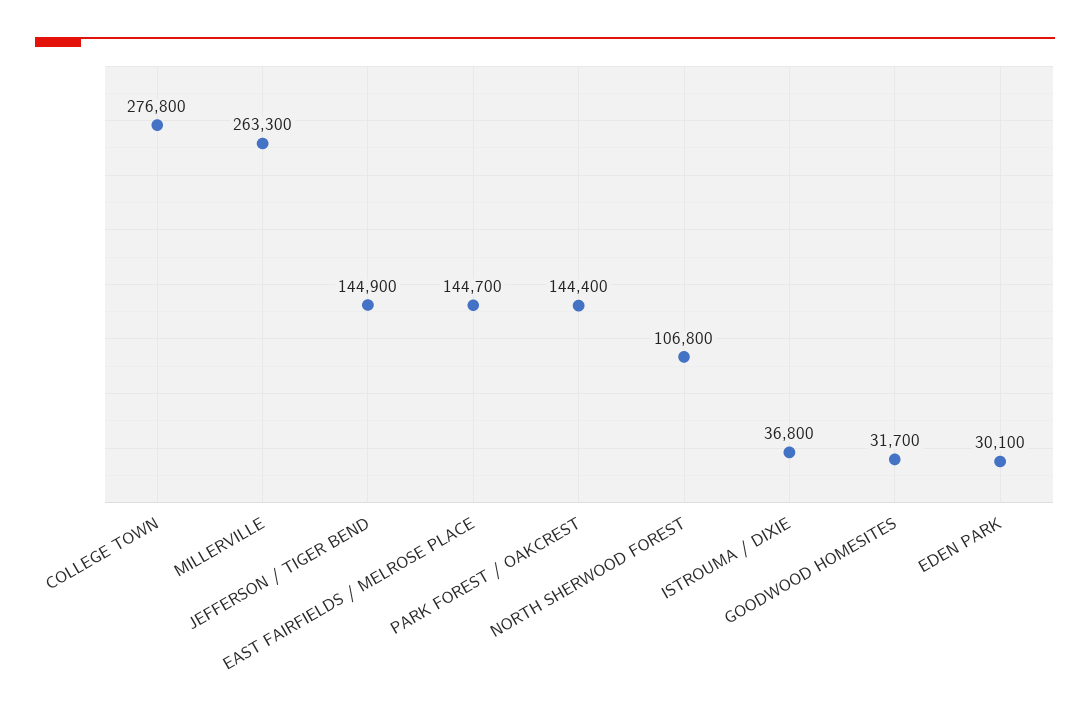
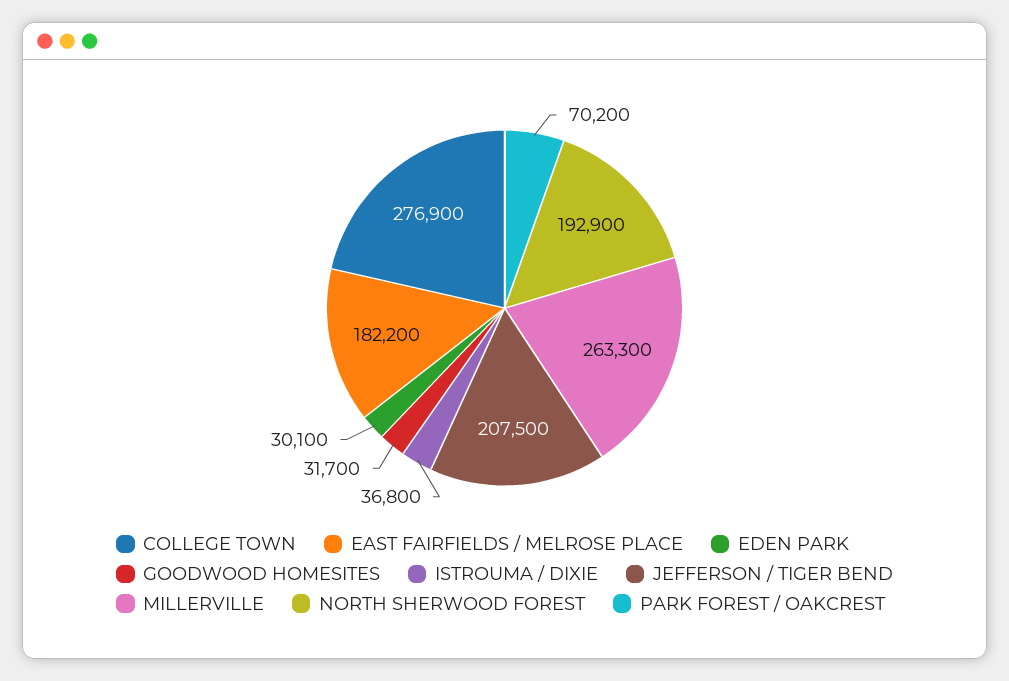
COLLEGE TOWN: 276800 -> 276900
JEFFERSON / TIGER BEND: 144900 -> 207500
EAST FAIRFIELDS / MELROSE PLACE: 144700 -> 182200
PARK FOREST / OAKCREST: 144400 -> 70200
NORTH SHERWOOD FOREST: 106800 -> 192900

